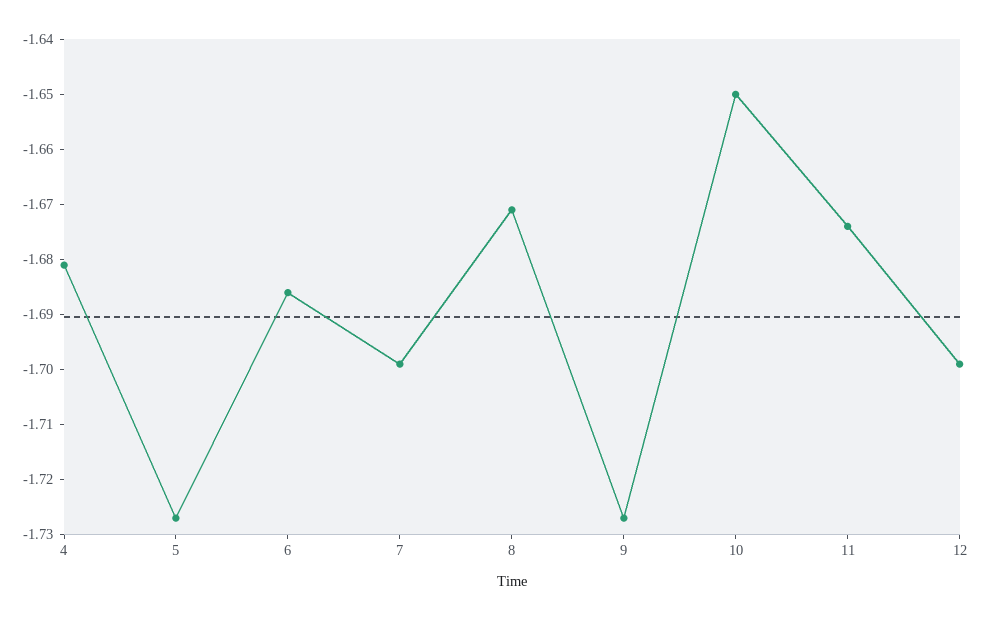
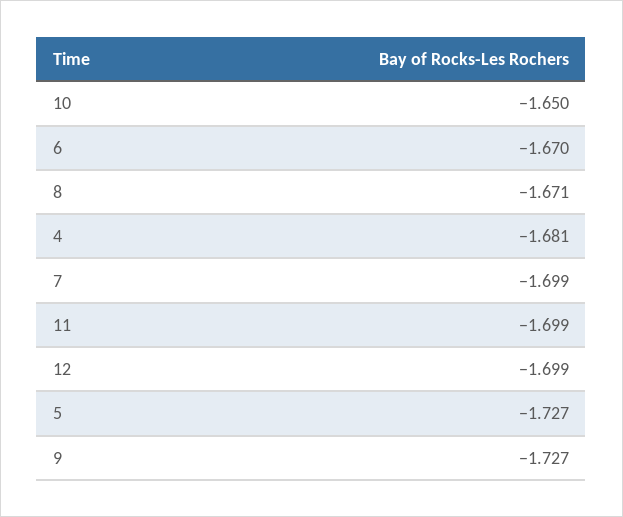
6: -1.685 -> -1.67
11: -1.675 -> -1.699

